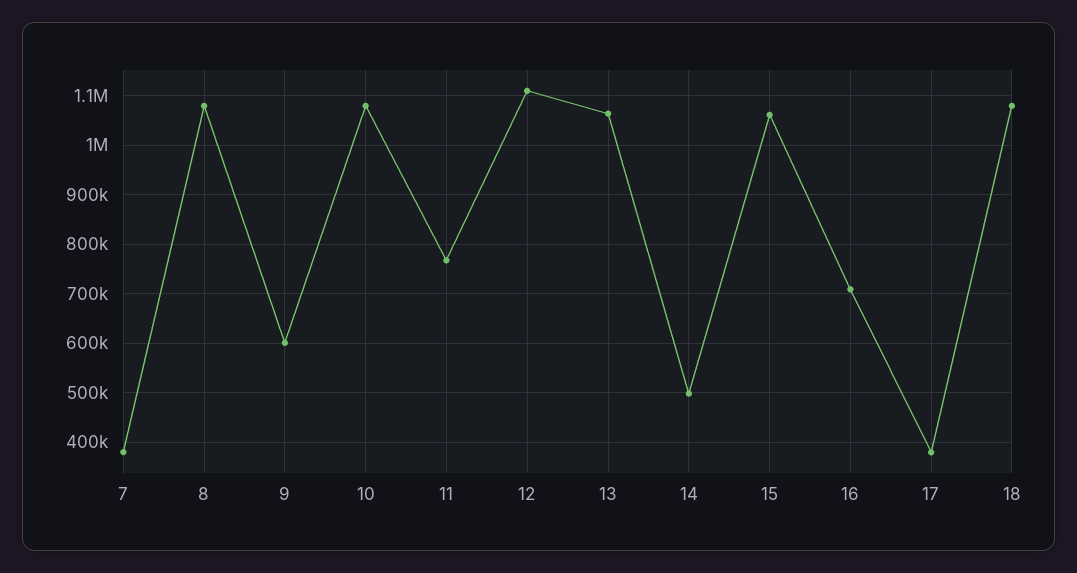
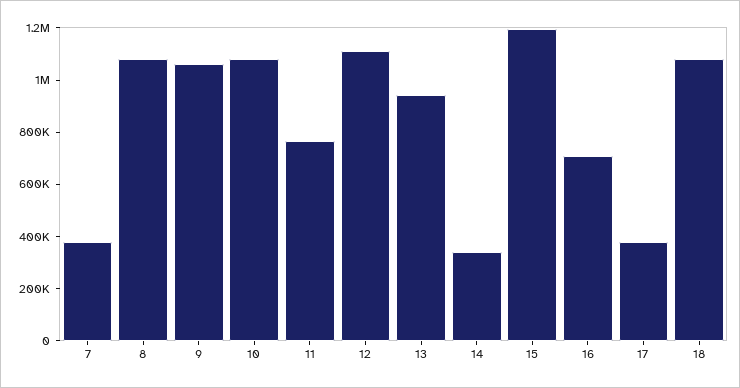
9: 600000 -> 1050000
13: 1060000 -> 950000
14: 500000 -> 350000
15: 1060000 -> 1200000

